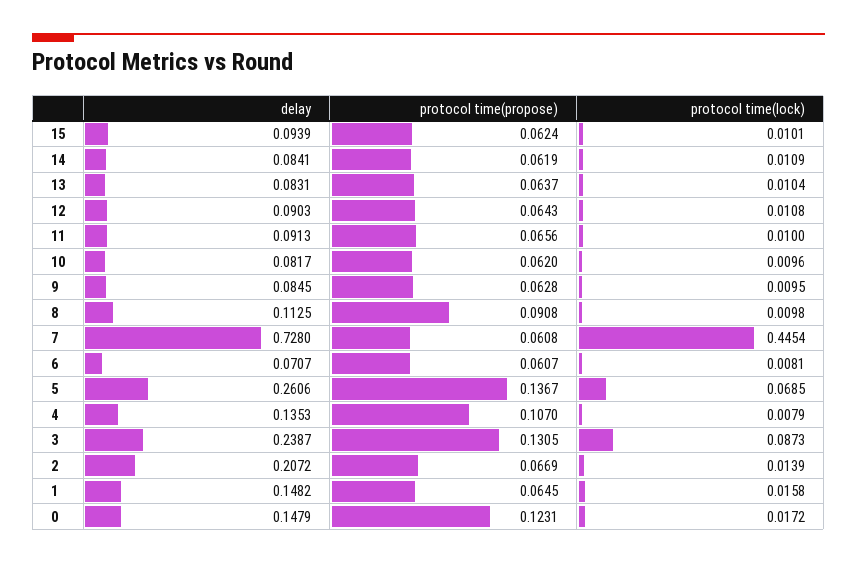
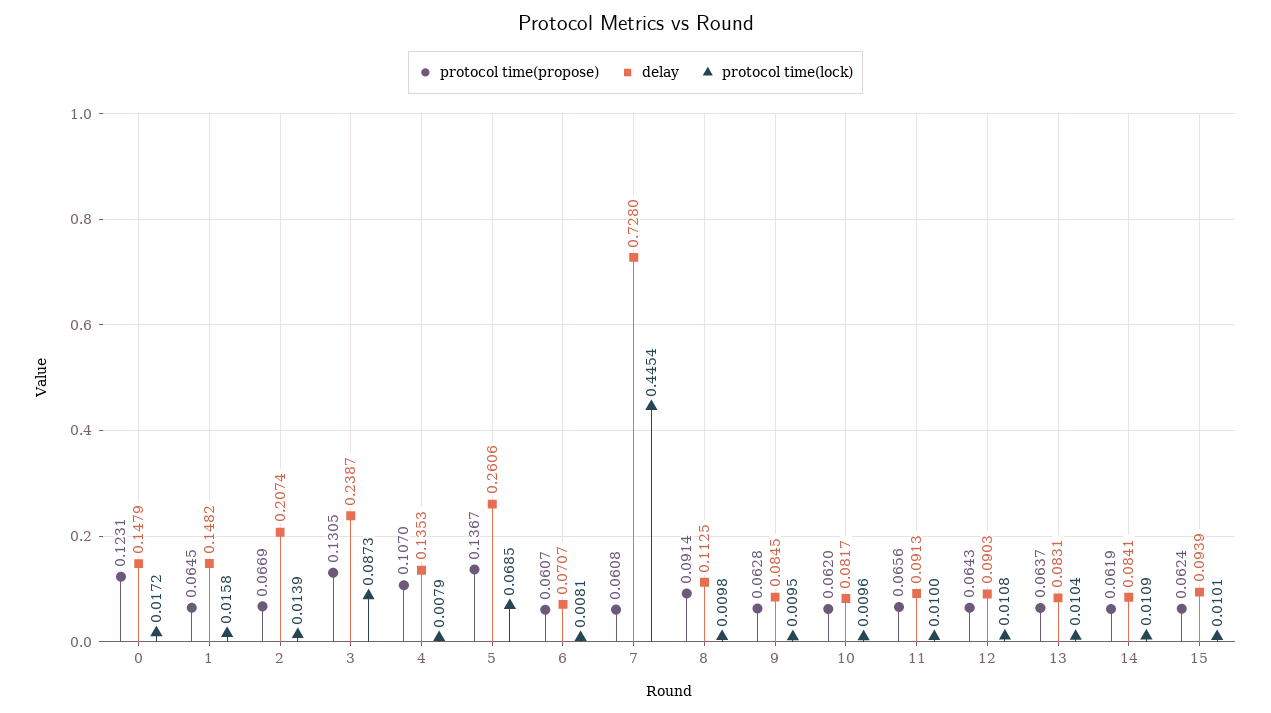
protocol time(propose), 8: 0.0908 -> 0.0914
delay, 2: 0.2072 -> 0.2074

